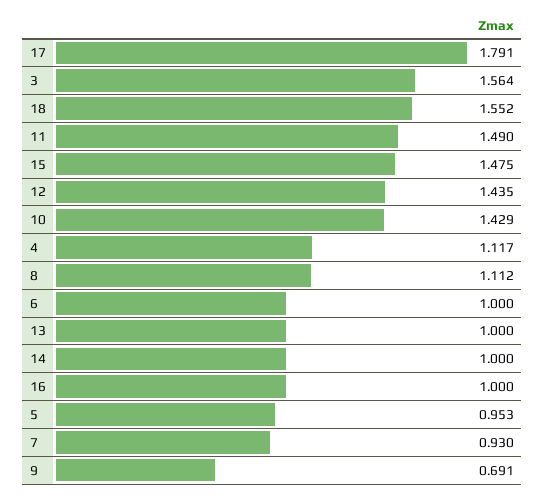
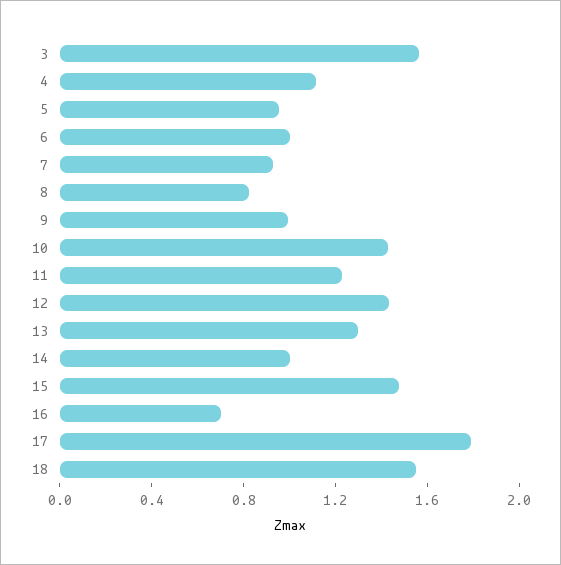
11: 1.49 -> 1.2
8: 1.112 -> 0.8
13: 1 -> 1.3
16: 1 -> 0.7
9: 0.691 -> 1

